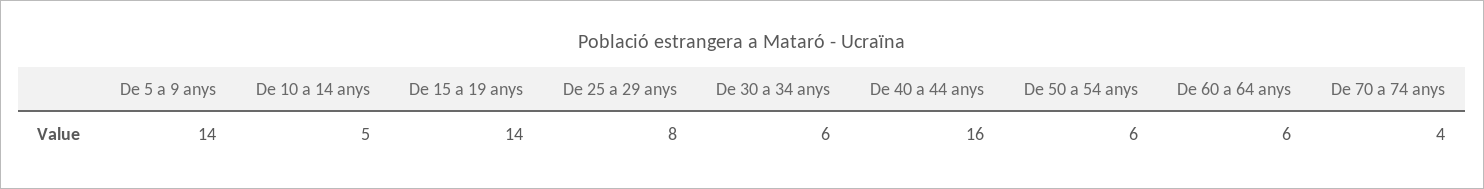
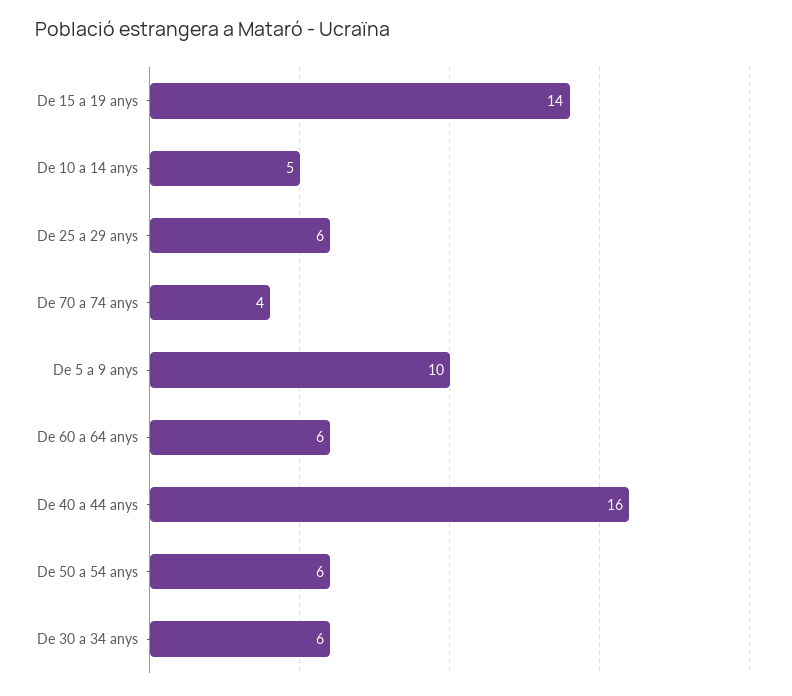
De 5 a 9 anys: 14 -> 10
De 25 a 29 anys: 8 -> 6

